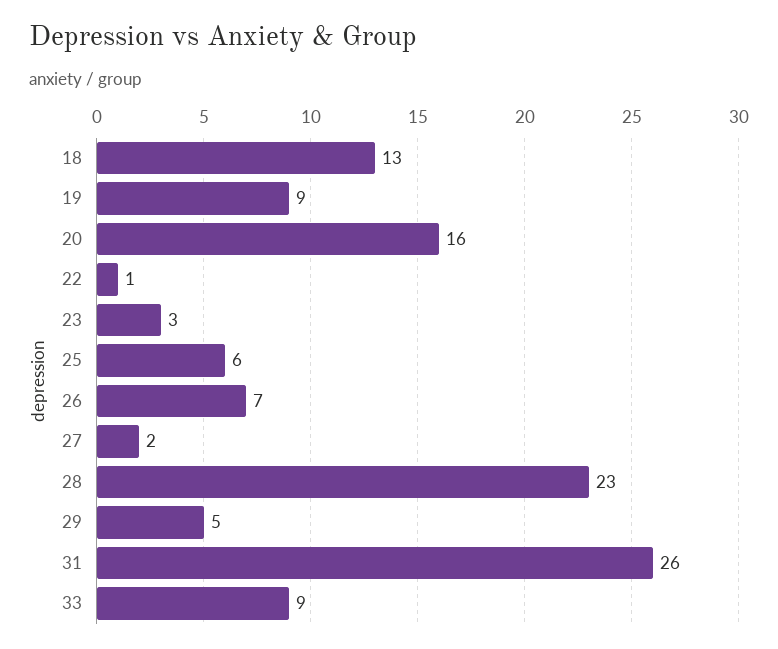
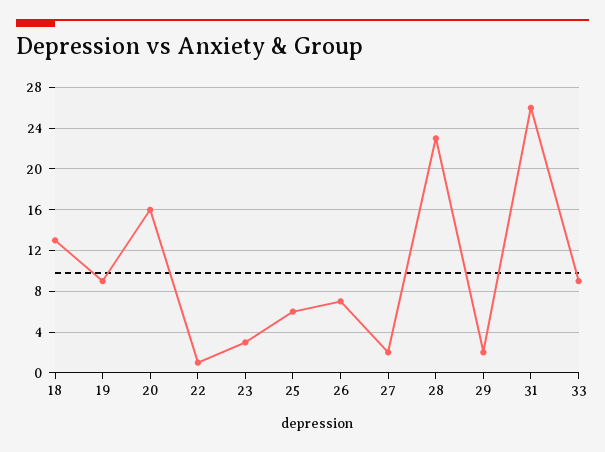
29: 5 -> 2

